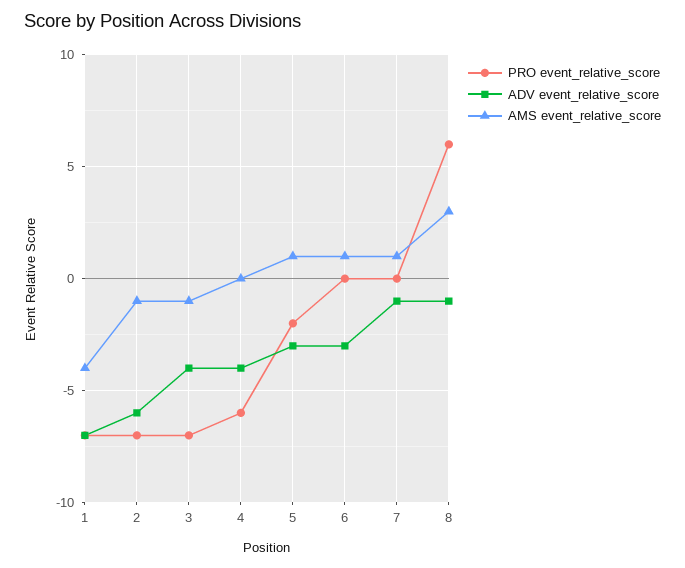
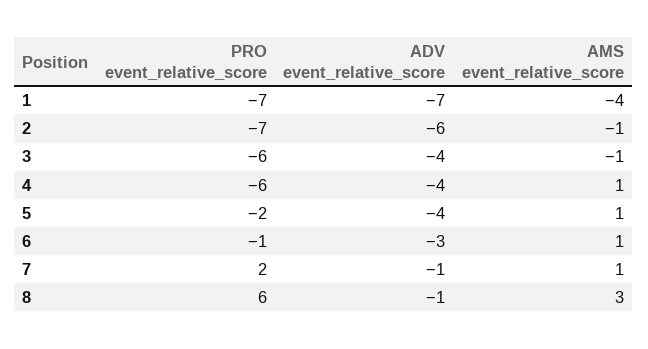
PRO event_relative_score, 3: -7 -> -6
AMS event_relative_score, 4: 0 -> 1
ADV event_relative_score, 5: -3 -> -4
PRO event_relative_score, 6: 0 -> -1
PRO event_relative_score, 7: 0 -> 2

